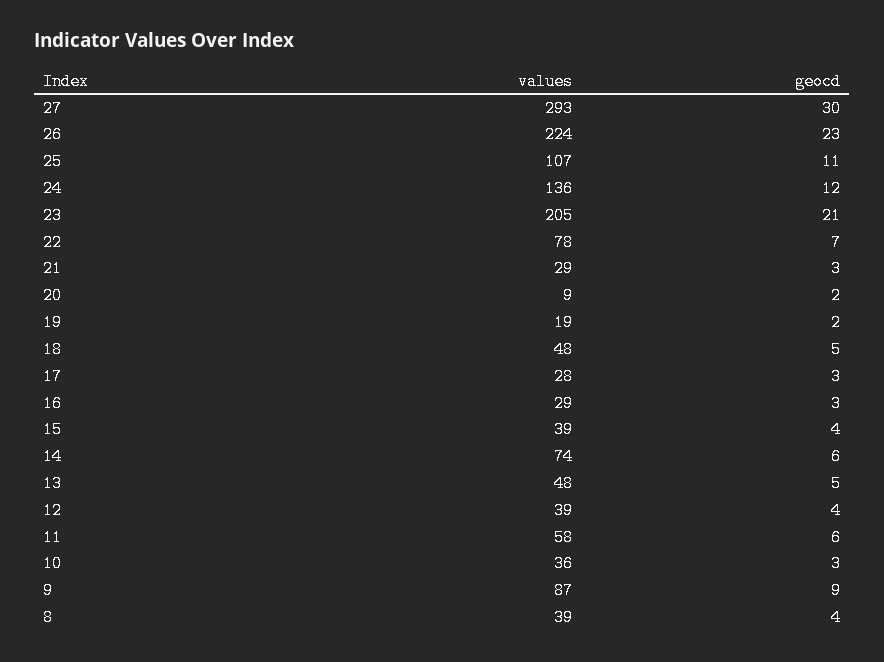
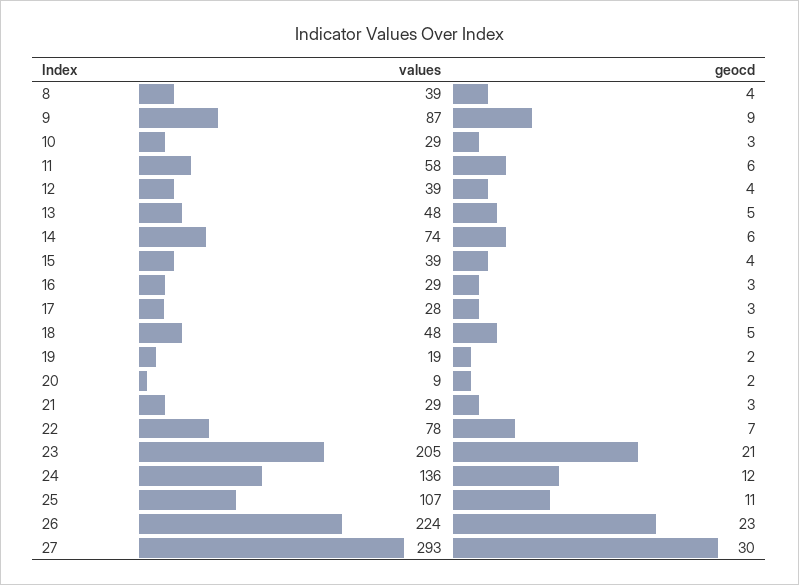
values, 10: 36 -> 29

